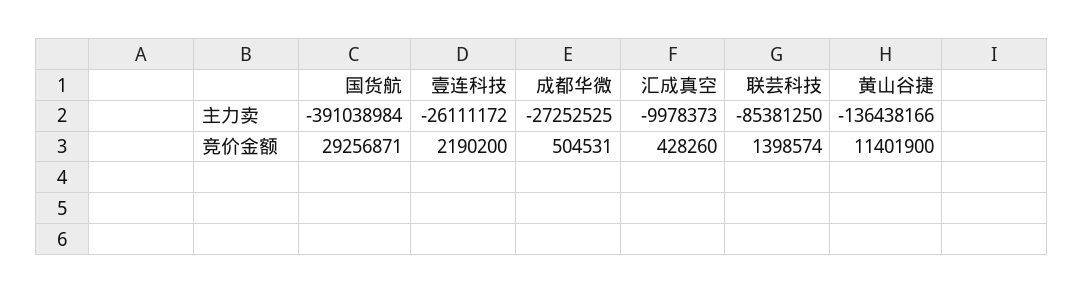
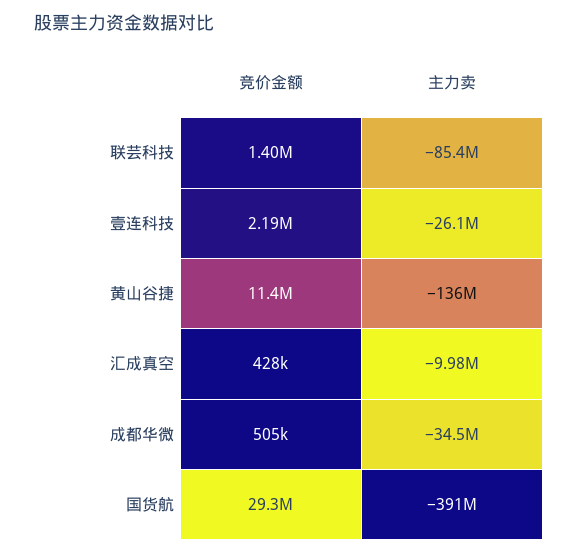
成都华微, 主力卖: -27252525 -> -34500000

